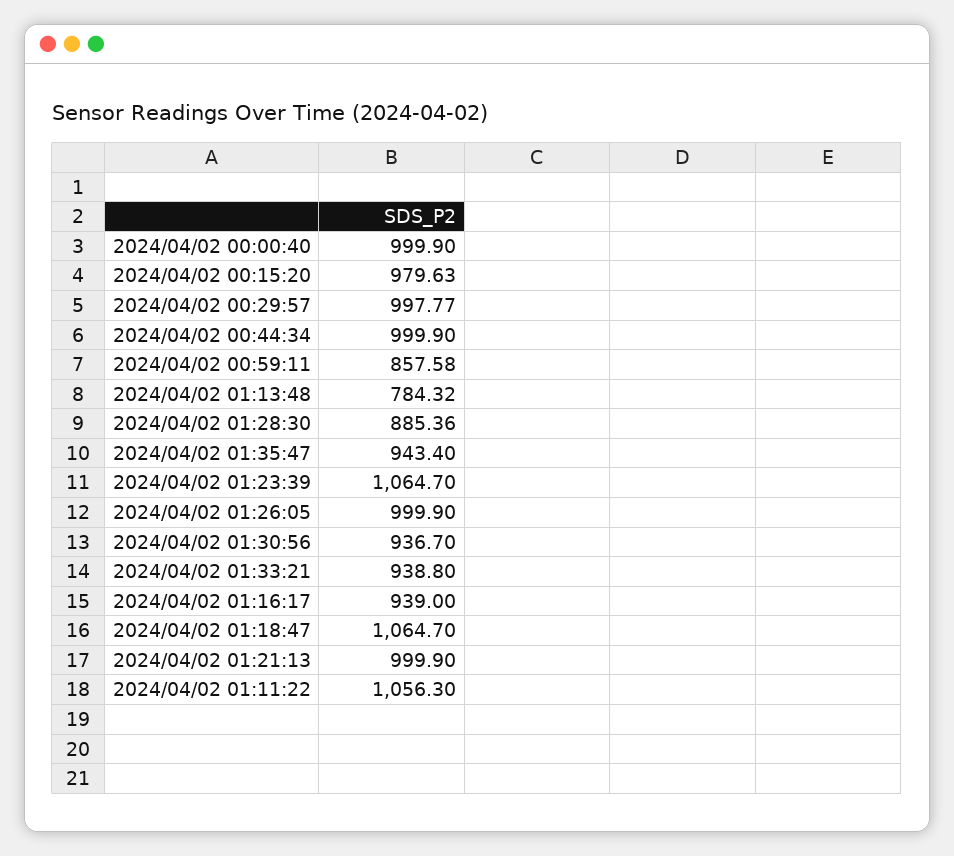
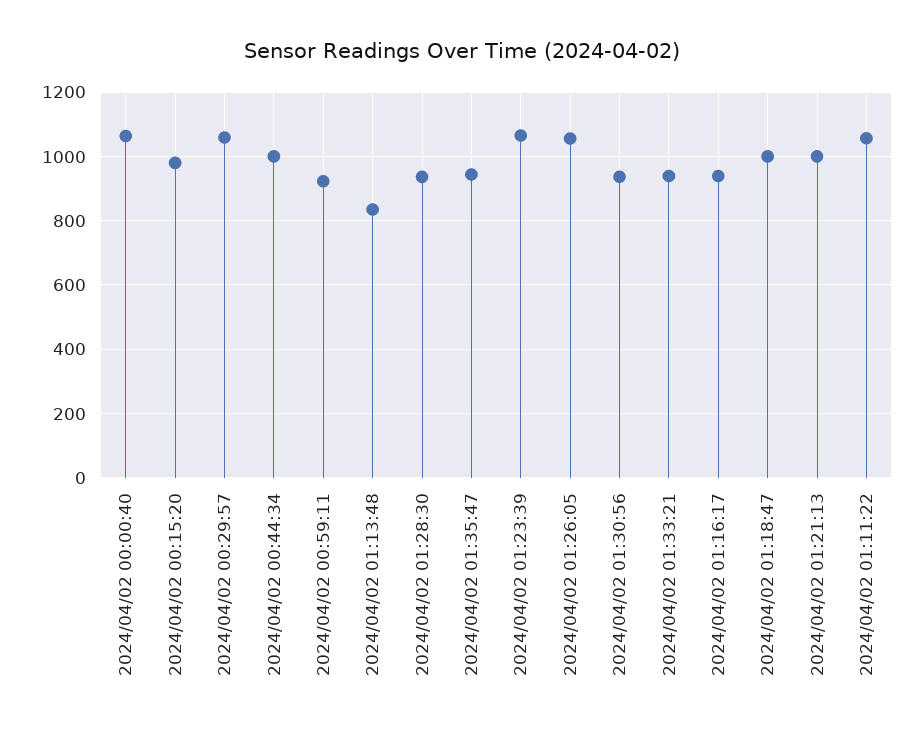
2024/04/02 00:00:40: 999.9 -> 1060
2024/04/02 00:29:57: 997.77 -> 1060
2024/04/02 00:59:11: 857.58 -> 920
2024/04/02 01:13:48: 784.32 -> 840
2024/04/02 01:28:30: 885.36 -> 940
2024/04/02 01:26:05: 999.9 -> 1060
2024/04/02 01:18:47: 1064.7 -> 1000

